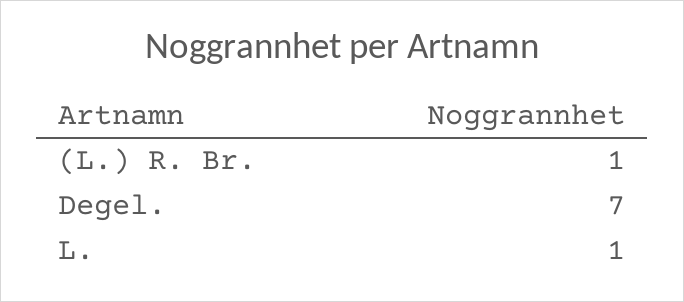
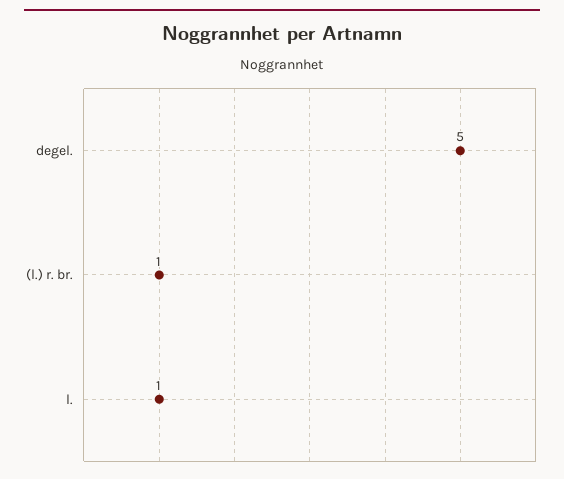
Degel.: 7 -> 5

